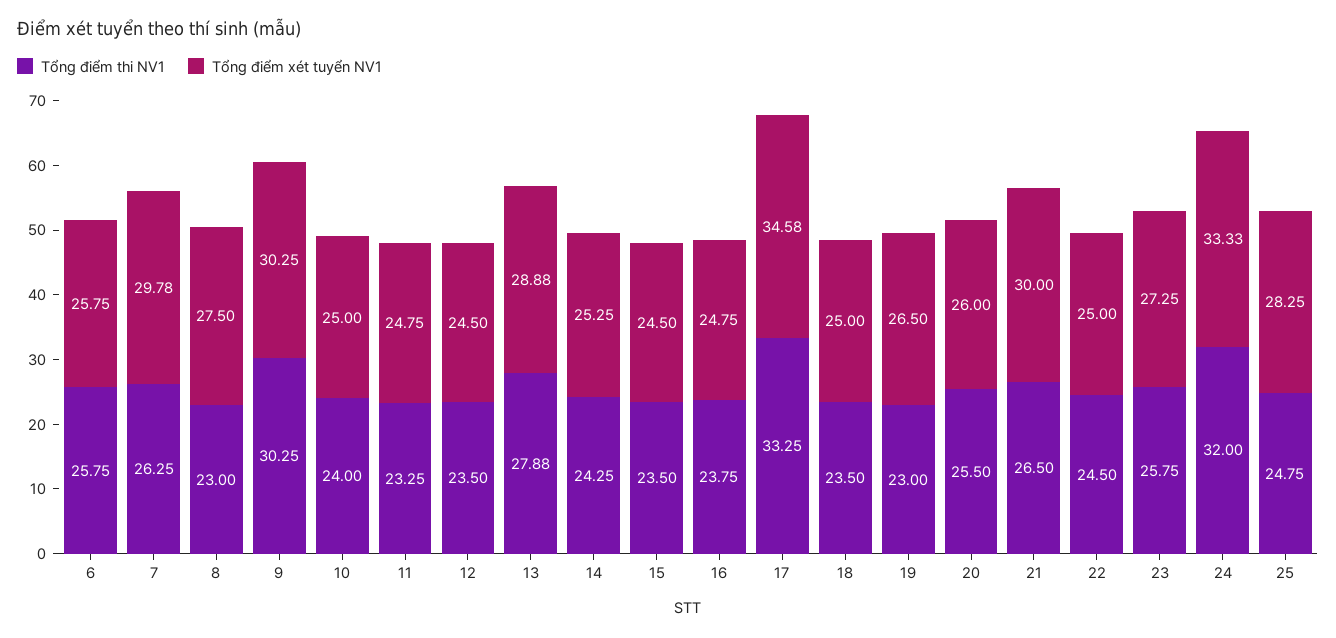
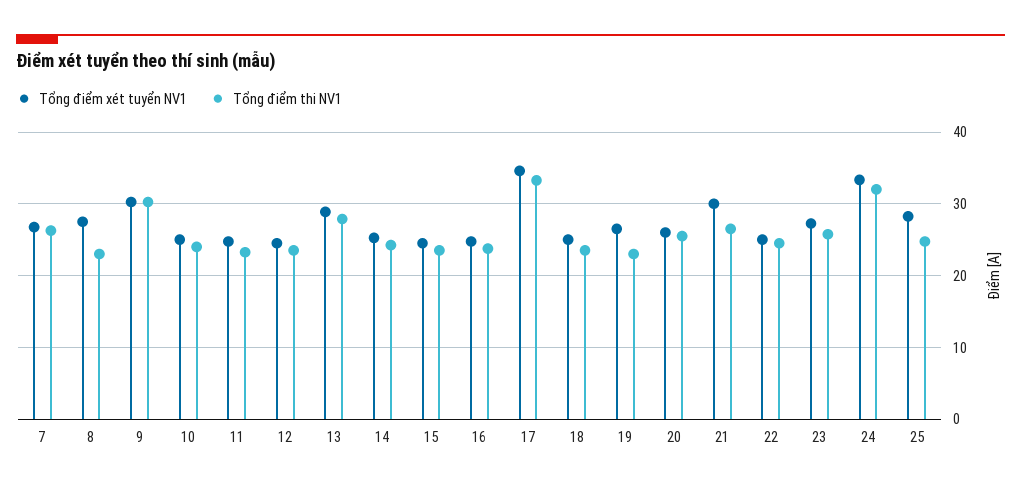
Tổng điểm thi NV1, 6: 25.75 -> none
Tổng điểm xét tuyển NV1, 6: 25.75 -> none
Tổng điểm xét tuyển NV1, 7: 29.78 -> 27

